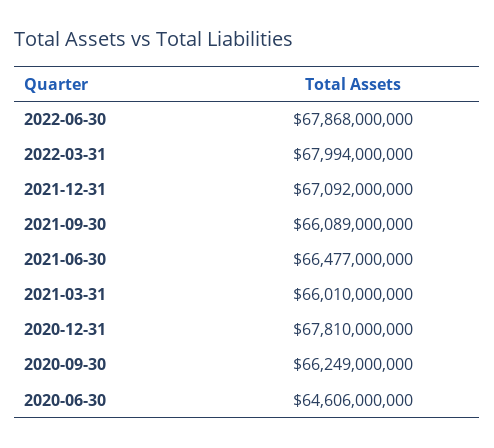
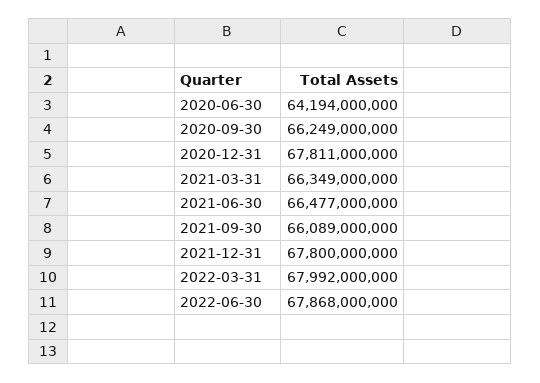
2022-03-31: 67994000000 -> 67992000000
2021-12-31: 67092000000 -> 67800000000
2021-03-31: 66010000000 -> 66349000000
2020-12-31: 67810000000 -> 67811000000
2020-06-30: 64606000000 -> 64194000000

